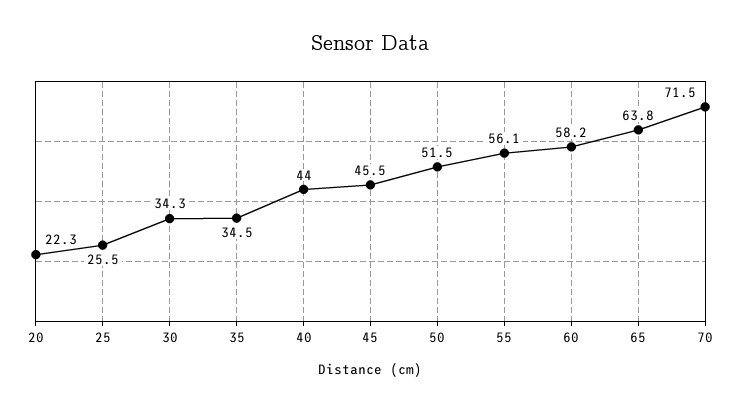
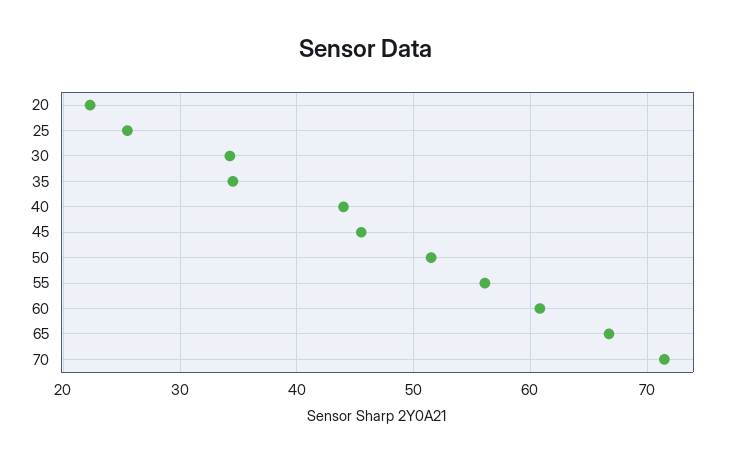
60: 58.2 -> 61
65: 63.8 -> 67

